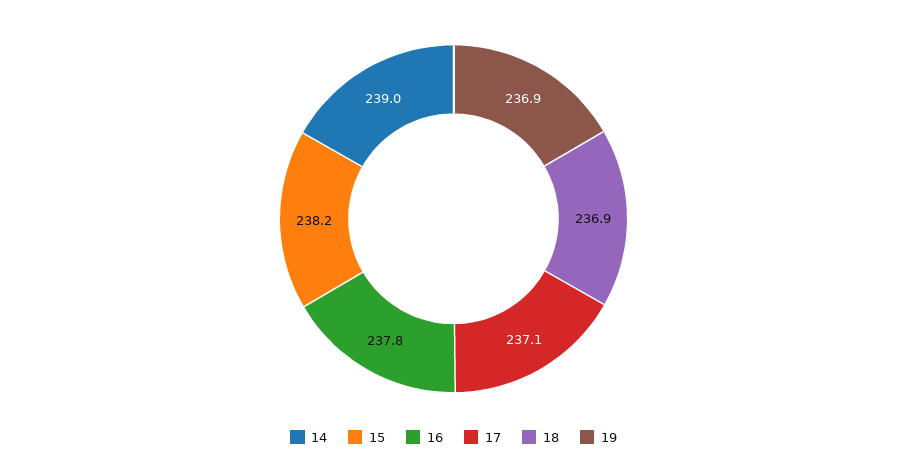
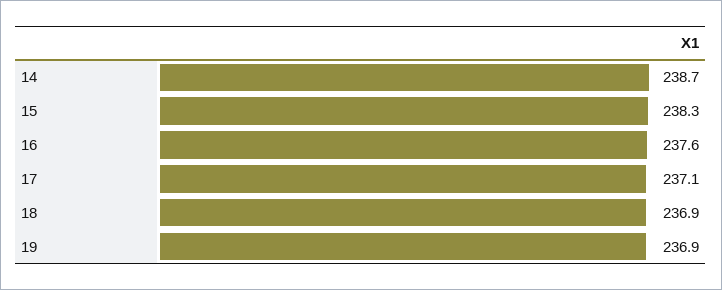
14: 239 -> 238.7
15: 238.2 -> 238.3
16: 237.8 -> 237.6

